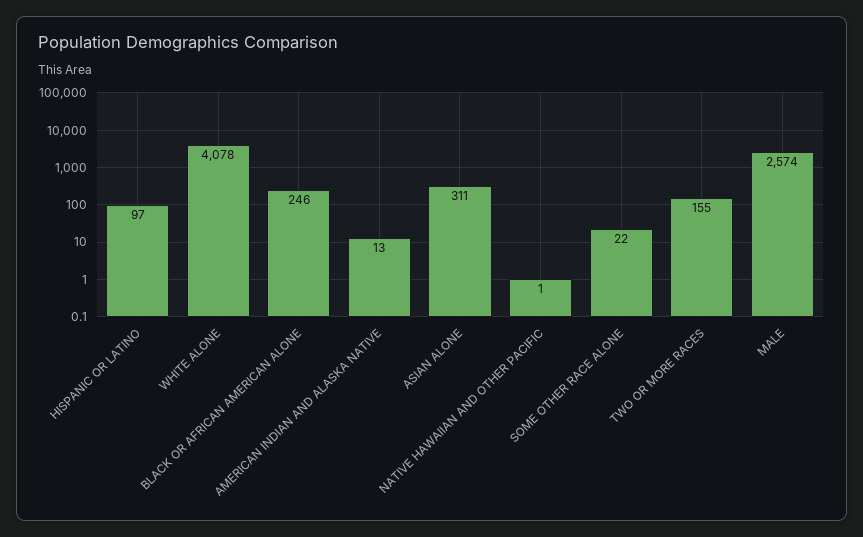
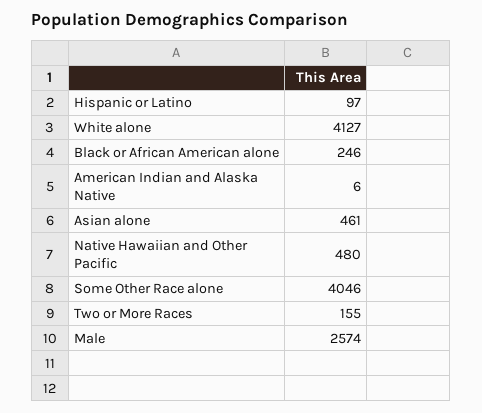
WHITE ALONE: 4078 -> 4127
AMERICAN INDIAN AND ALASKA NATIVE: 13 -> 6
ASIAN ALONE: 311 -> 461
NATIVE HAWAIIAN AND OTHER PACIFIC: 1 -> 480
SOME OTHER RACE ALONE: 22 -> 4046

